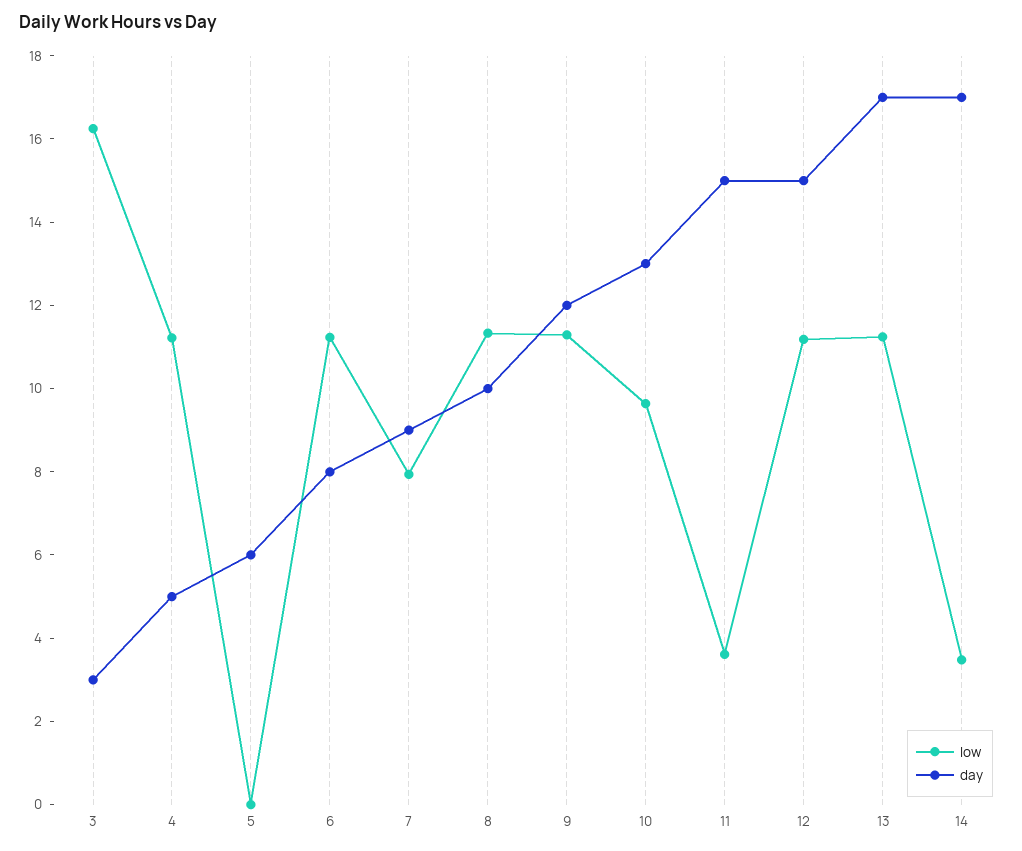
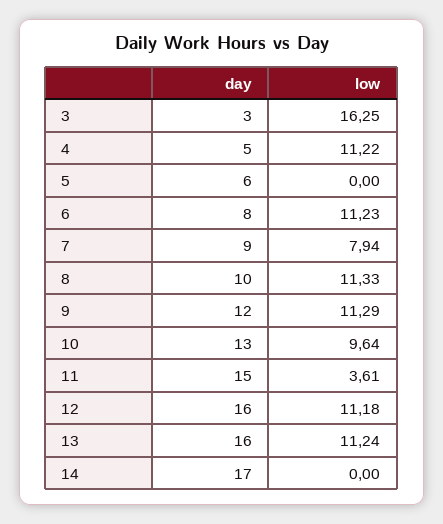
day, 12: 15 -> 16
day, 13: 17 -> 16
low, 14: 3.5 -> 0

